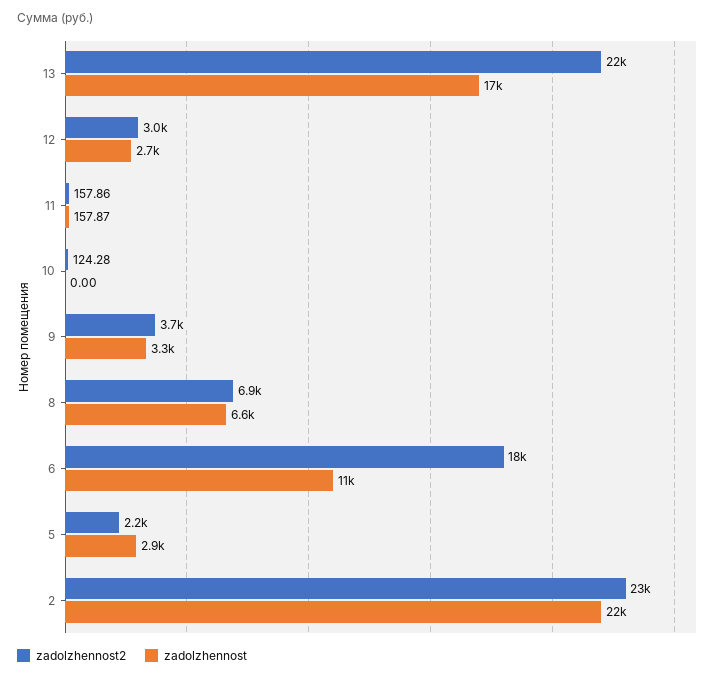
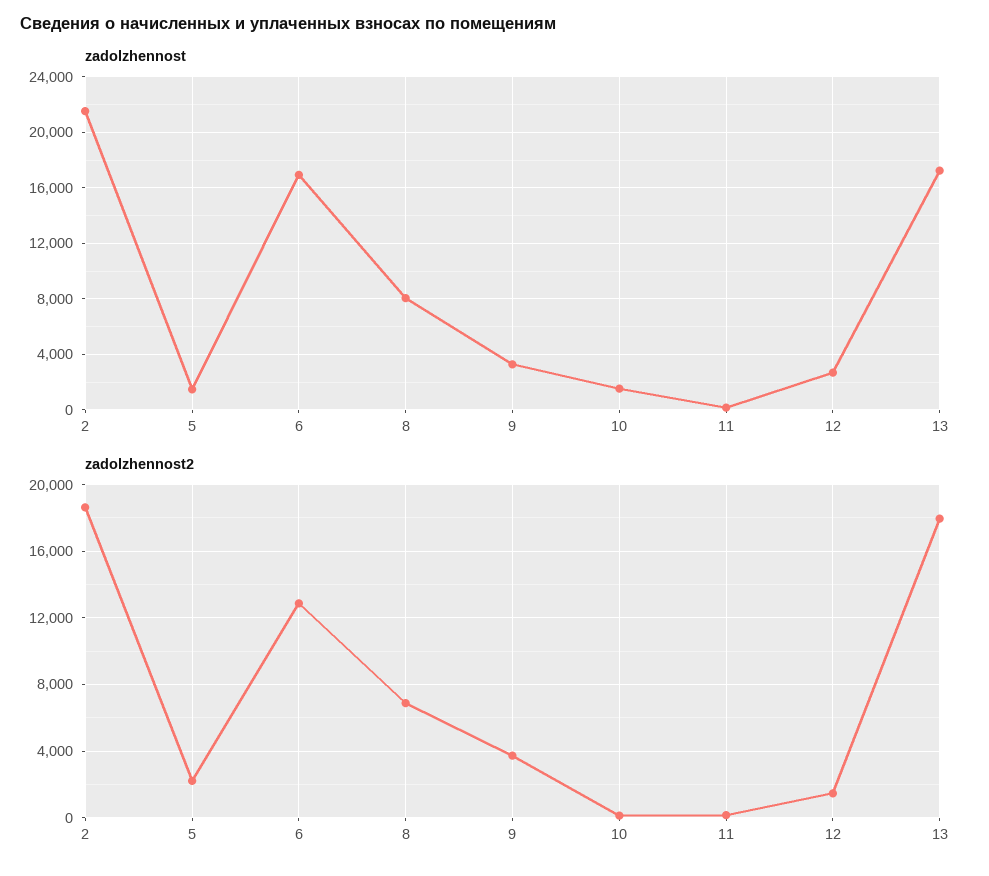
zadolzhennost2, 13: 22000 -> 18000
zadolzhennost2, 12: 3000 -> 1500
zadolzhennost, 10: 0 -> 1500
zadolzhennost, 8: 6600 -> 8000
zadolzhennost2, 6: 18000 -> 13000
zadolzhennost, 6: 11000 -> 17000
zadolzhennost, 5: 2900 -> 1500
zadolzhennost2, 2: 23000 -> 18500

